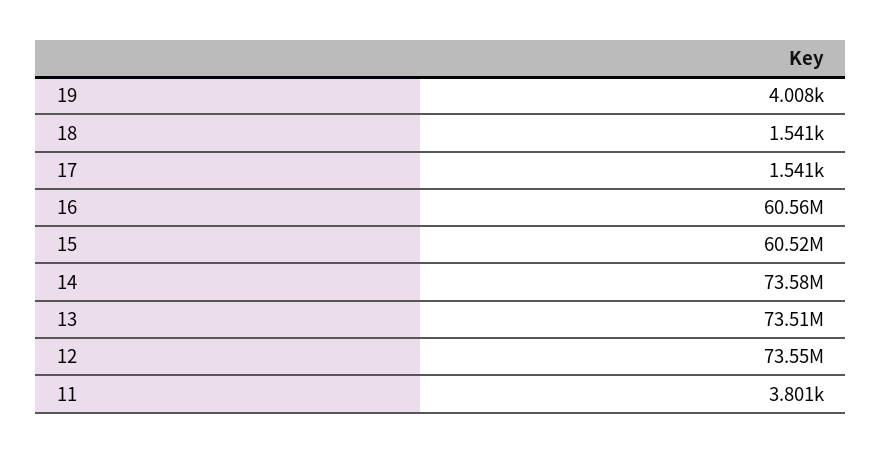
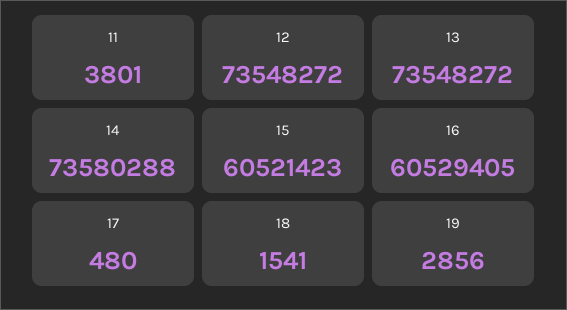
19: 4008 -> 2856
17: 1541 -> 480
16: 60560000 -> 60529405
13: 73510000 -> 73548272

